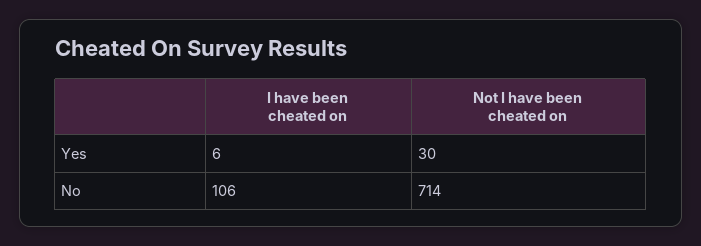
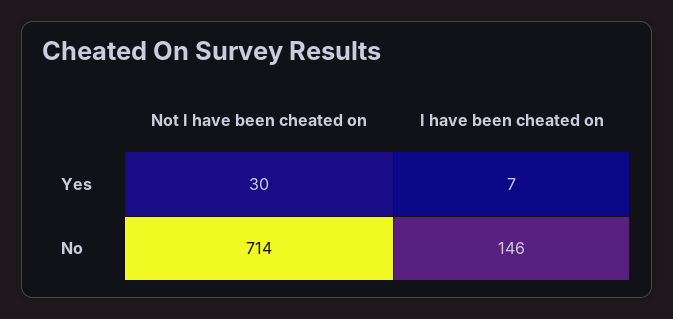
I have been cheated on, Yes: 6 -> 7
I have been cheated on, No: 106 -> 146

